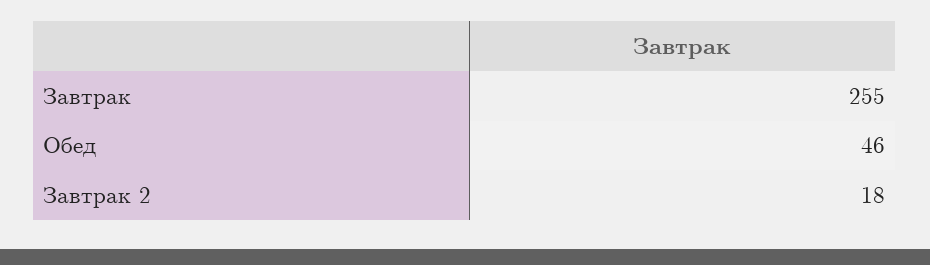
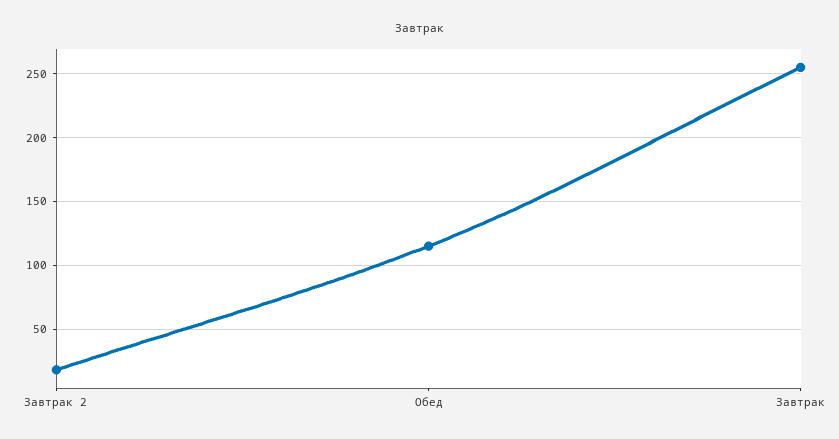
Обед: 46 -> 115

